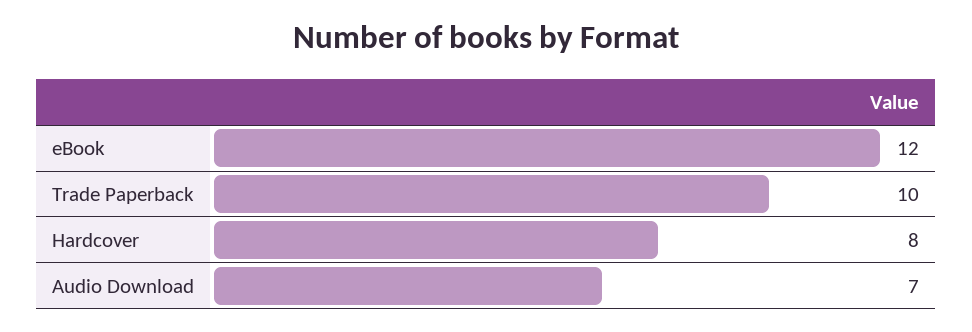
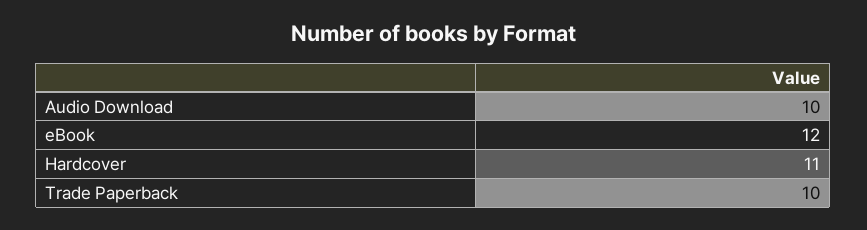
Hardcover: 8 -> 11
Audio Download: 7 -> 10

